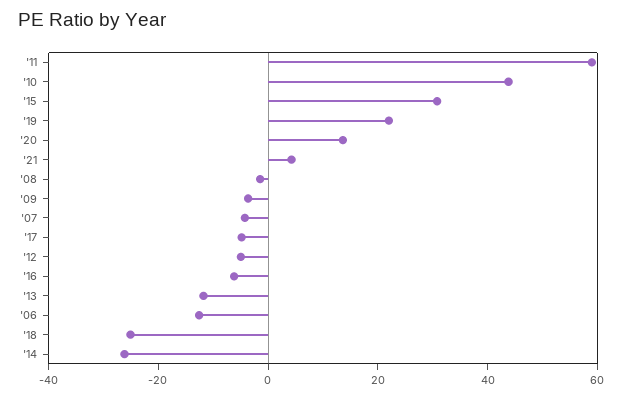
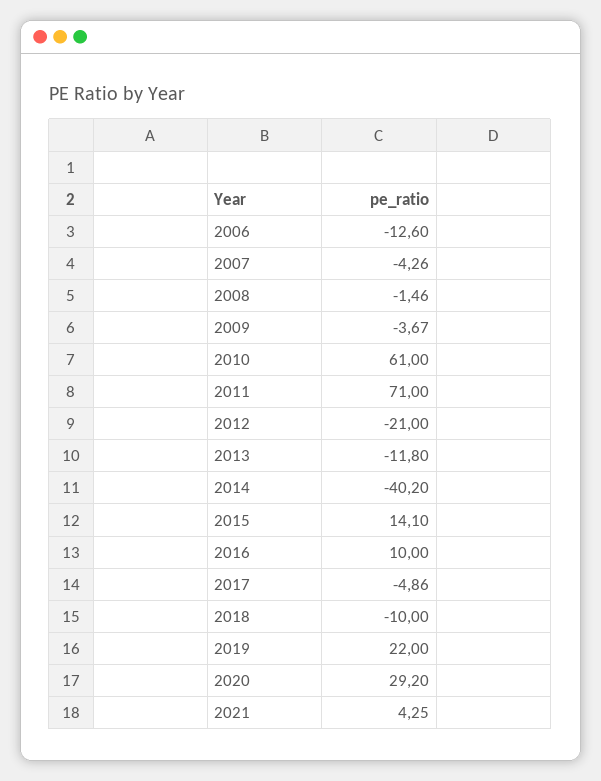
'11: 60 -> 71
'10: 45 -> 61
'15: 30 -> 14.1
'20: 15 -> 29.2
'12: -5 -> -21
'16: -5 -> 10
'18: -25 -> -10
'14: -25 -> -40.2

